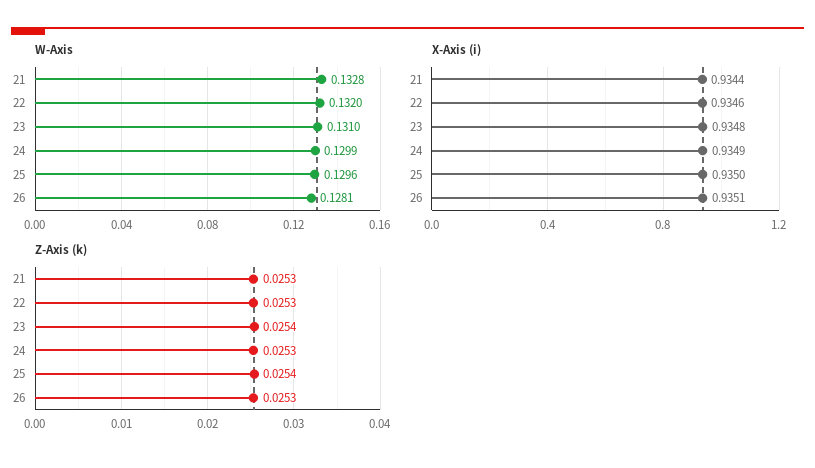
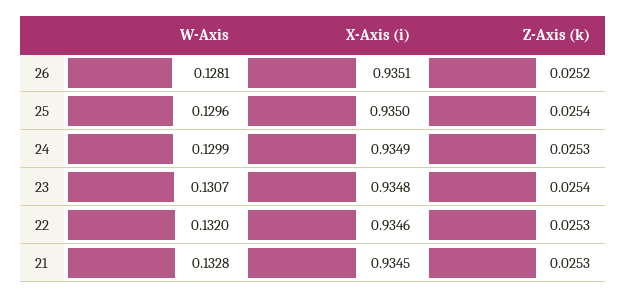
W-Axis, 23: 0.131 -> 0.1307
X-Axis (i), 21: 0.9344 -> 0.9345
Z-Axis (k), 26: 0.0253 -> 0.0252

